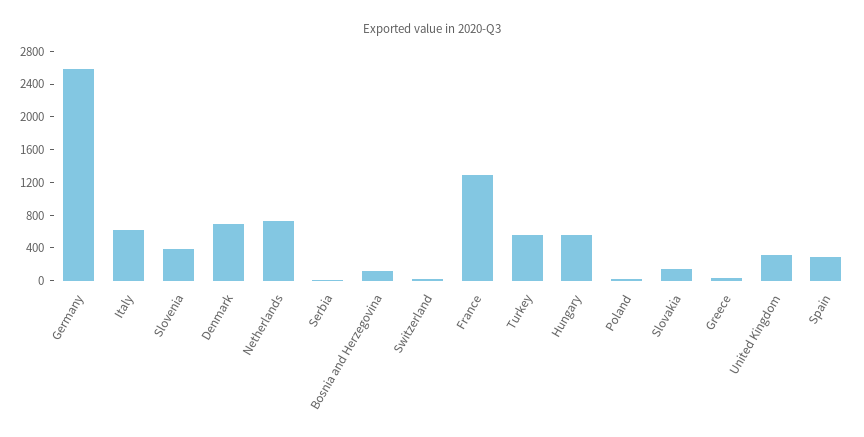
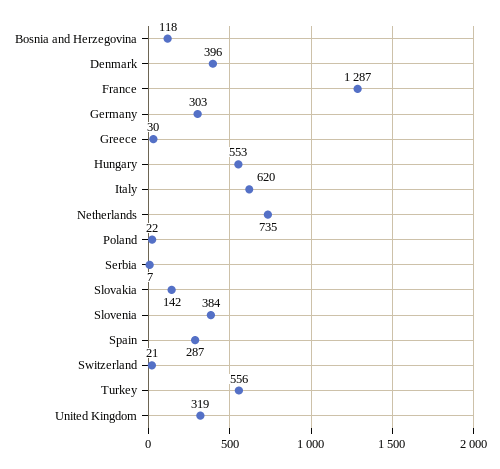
Germany: 2600 -> 303
Denmark: 700 -> 396

